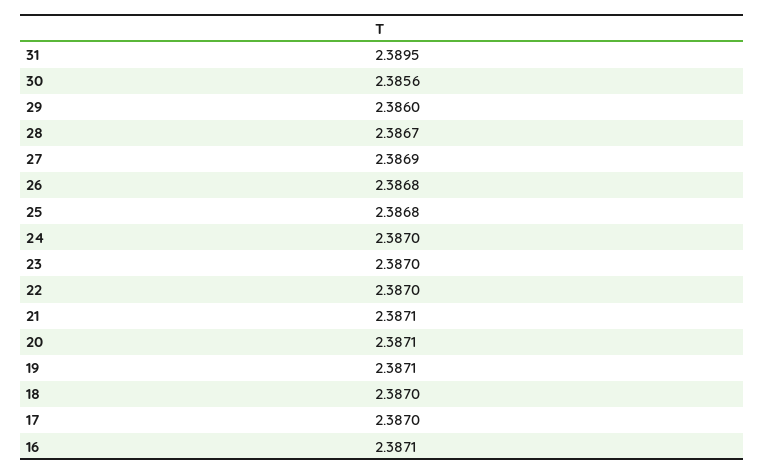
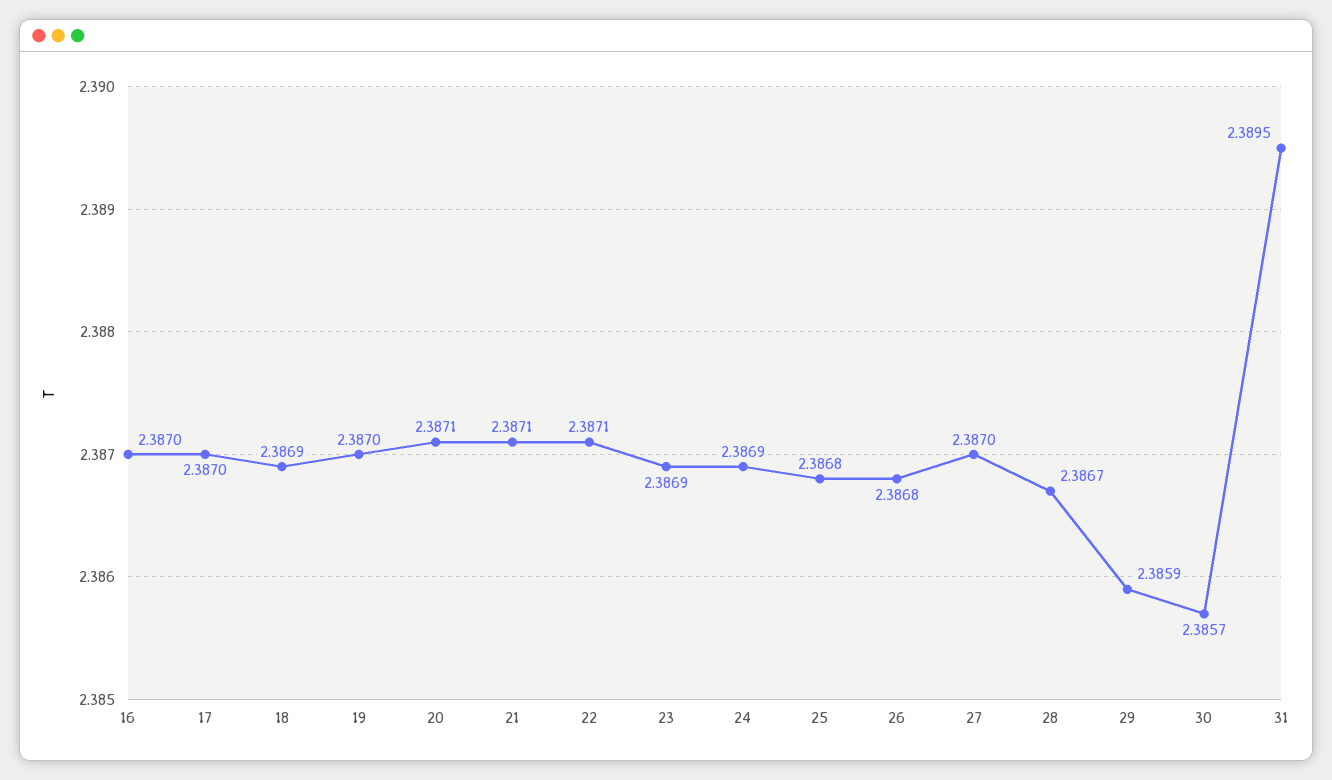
30: 2.3856 -> 2.3857
29: 2.386 -> 2.3859
27: 2.3869 -> 2.387
24: 2.387 -> 2.3869
23: 2.387 -> 2.3869
22: 2.387 -> 2.3871
19: 2.3871 -> 2.387
18: 2.387 -> 2.3869
16: 2.3871 -> 2.387

